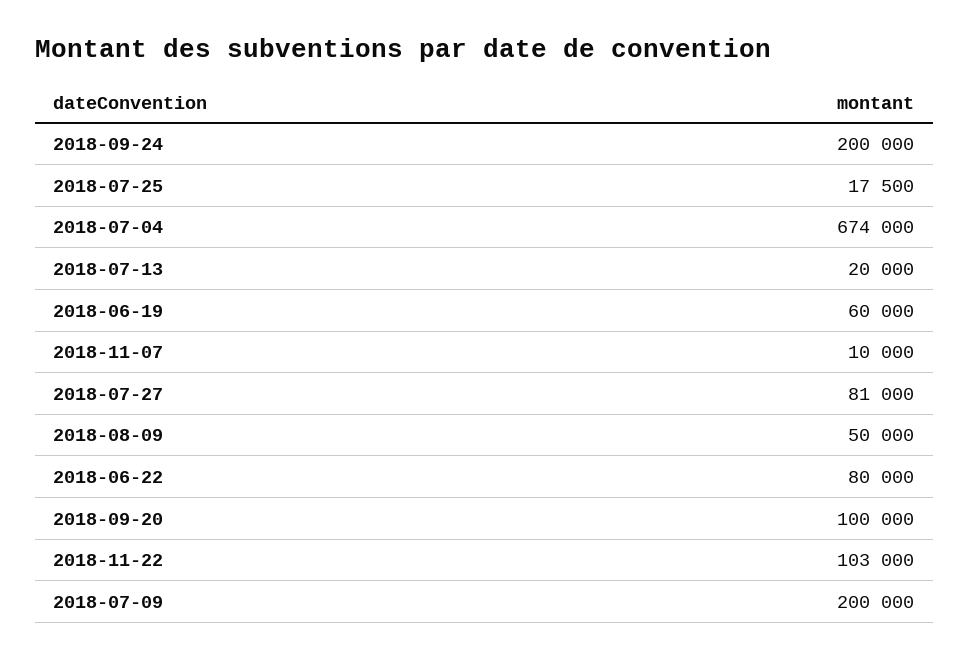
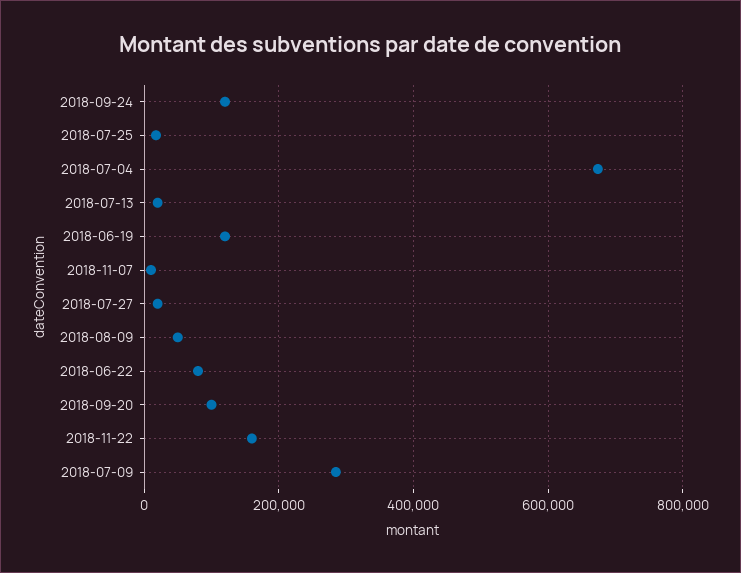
2018-09-24: 200000 -> 120000
2018-06-19: 60000 -> 120000
2018-07-27: 81000 -> 20000
2018-11-22: 103000 -> 160000
2018-07-09: 200000 -> 280000

